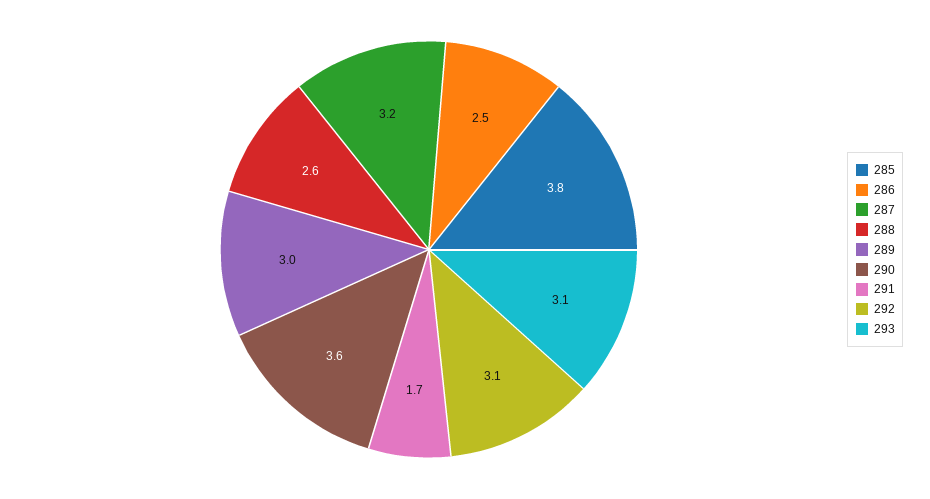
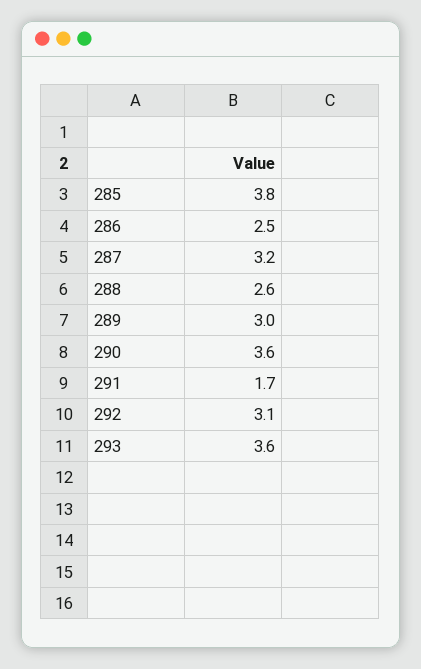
293: 3.1 -> 3.6

